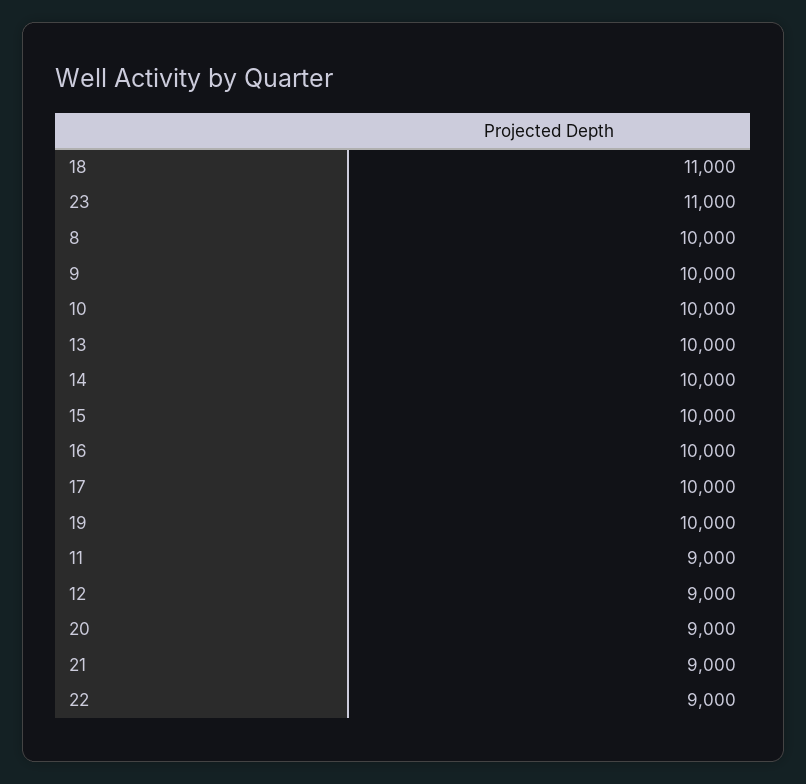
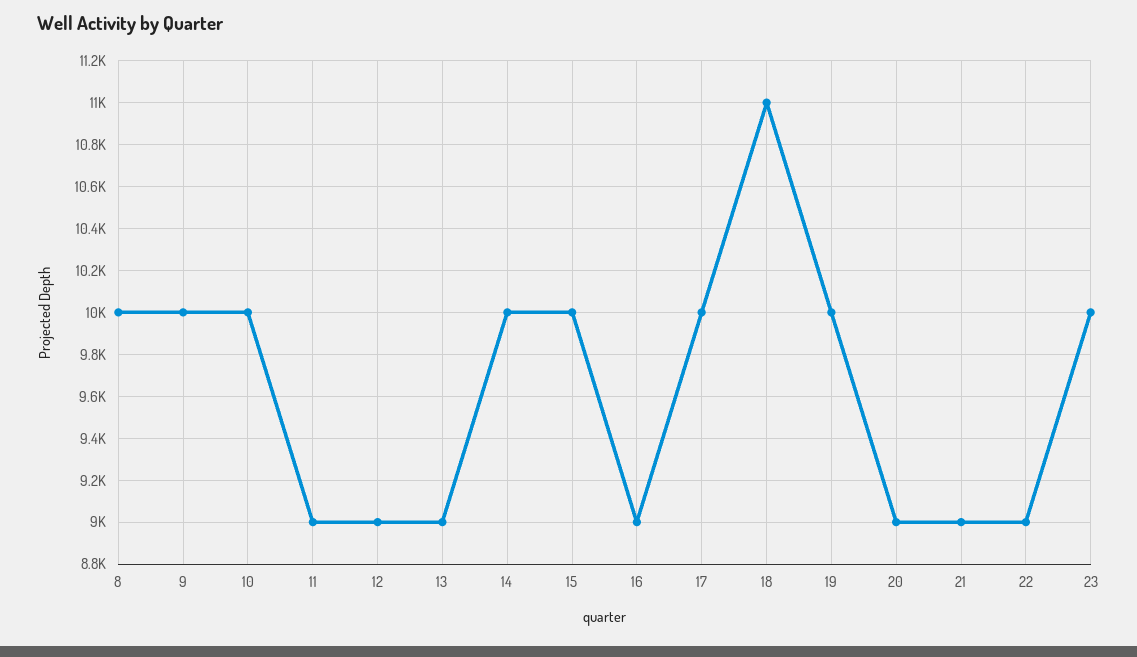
23: 11000 -> 10000
13: 10000 -> 9000
16: 10000 -> 9000

